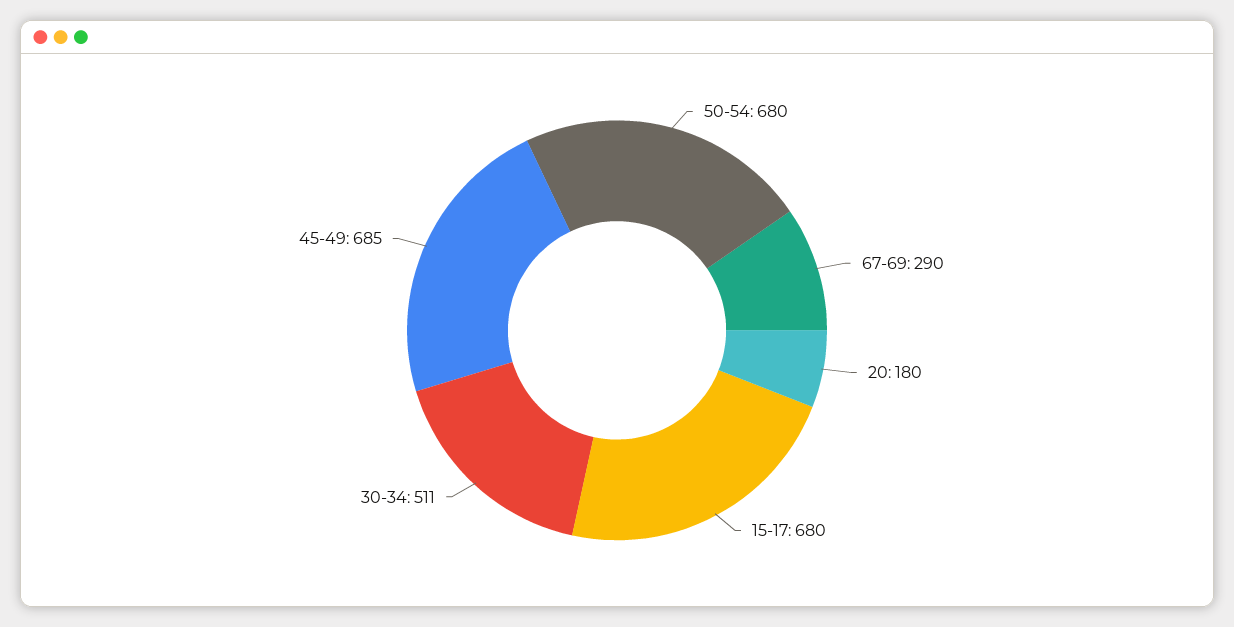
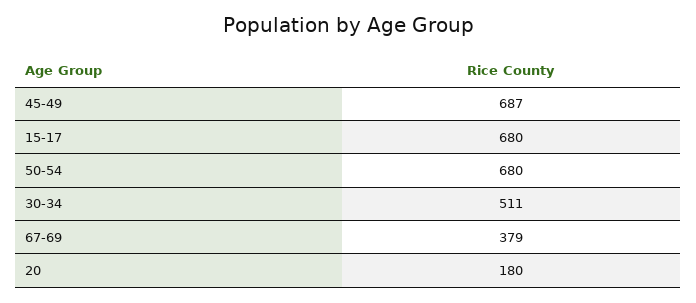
67-69: 290 -> 379
45-49: 685 -> 687

